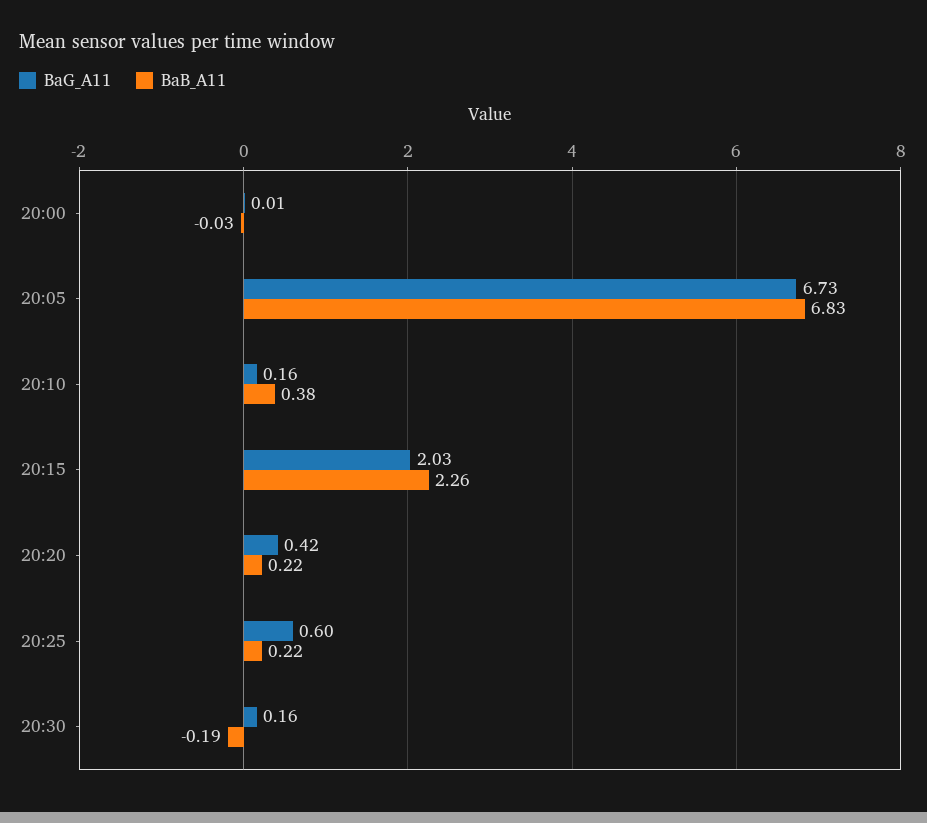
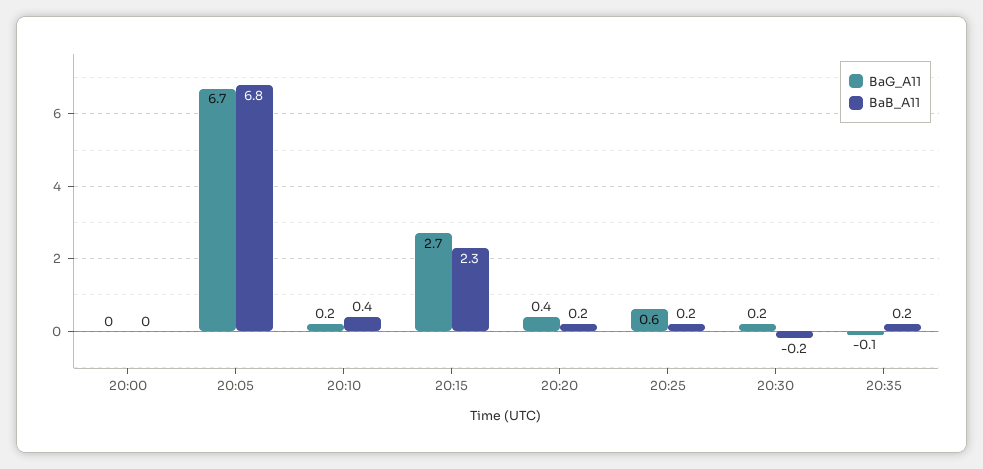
BaG_A11, 20:15: 2.03 -> 2.7
BaG_A11, 20:35: none -> -0.1
BaB_A11, 20:35: none -> 0.2

